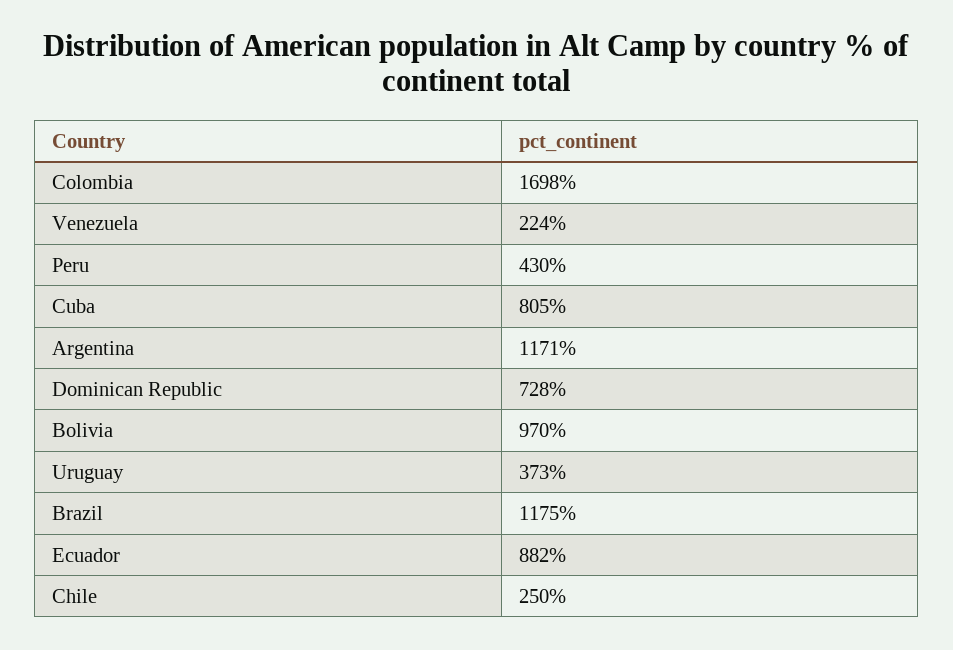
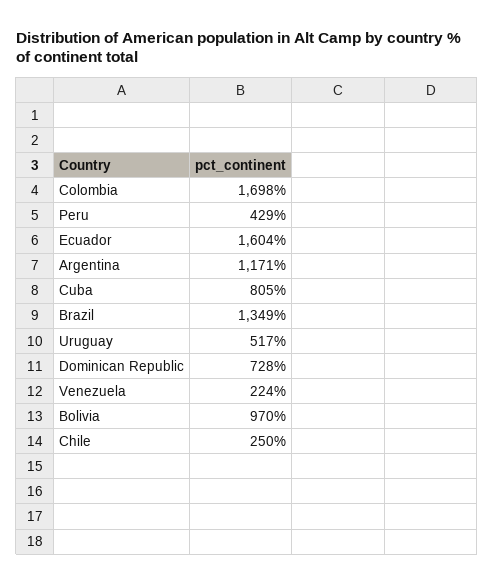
Peru: 430 -> 429
Uruguay: 373 -> 517
Brazil: 1175 -> 1349
Ecuador: 882 -> 1604

